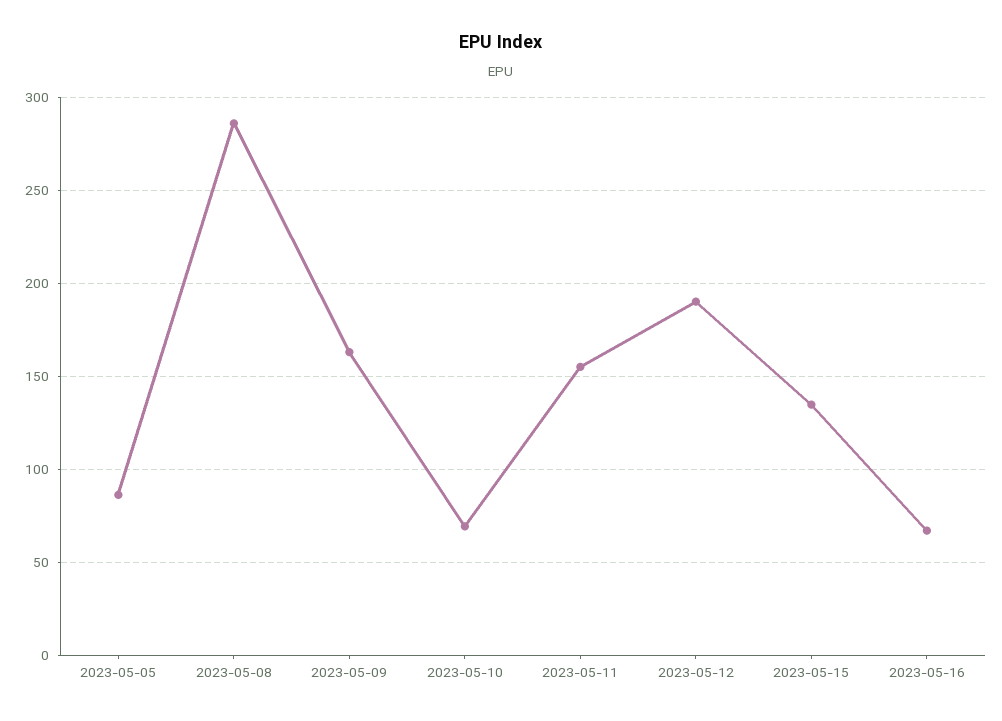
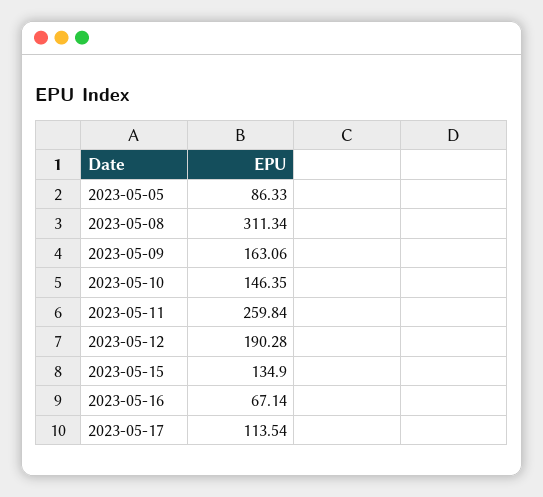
2023-05-08: 285 -> 311.34
2023-05-10: 70 -> 146.35
2023-05-11: 155 -> 259.84
2023-05-17: none -> 113.54

